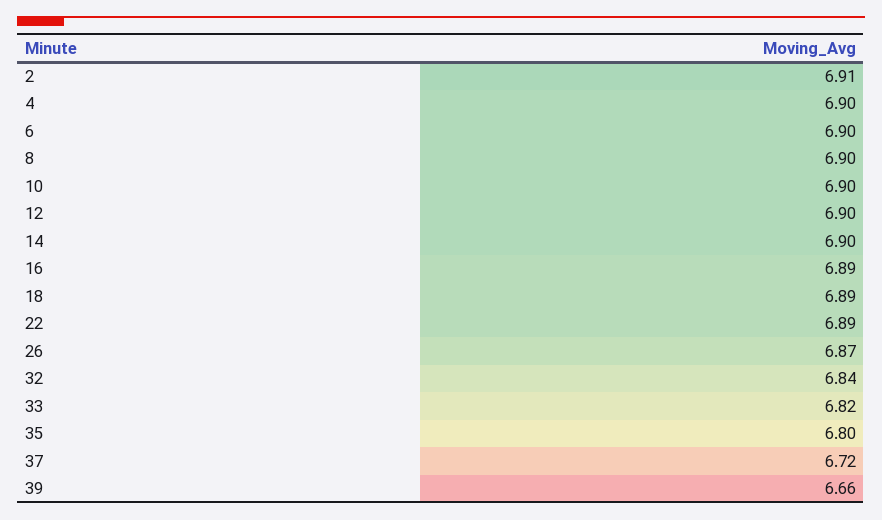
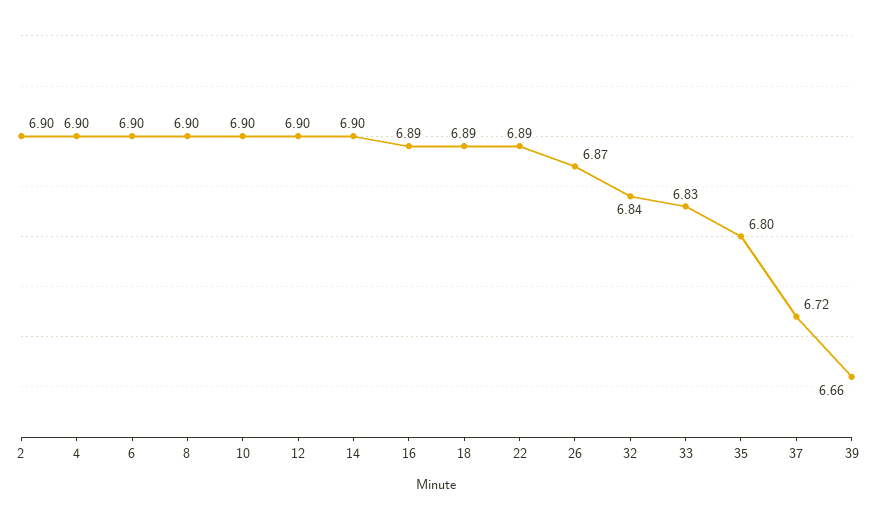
2: 6.91 -> 6.9
33: 6.82 -> 6.83

